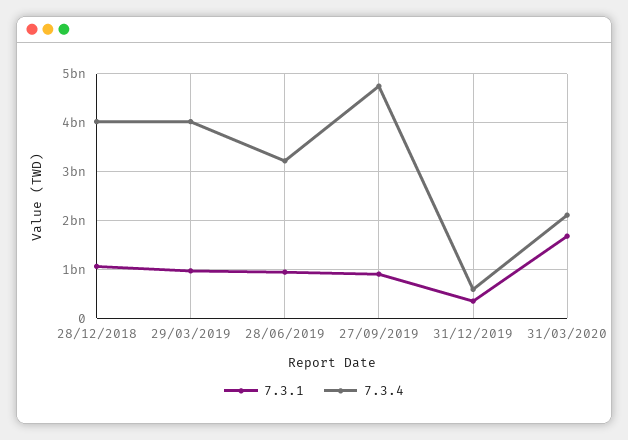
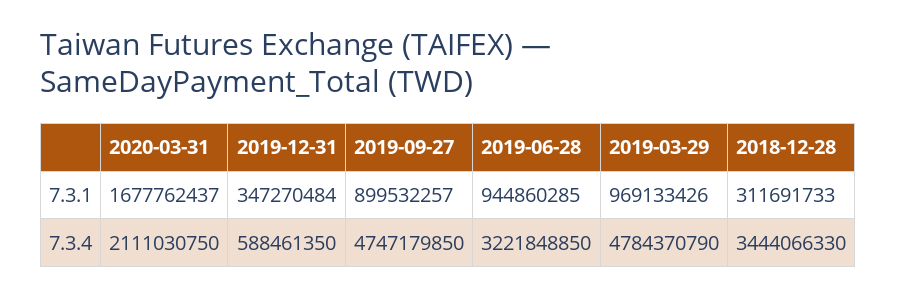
7.3.1, 28/12/2018: 1000000000 -> 311691733
7.3.4, 28/12/2018: 4000000000 -> 3444066330
7.3.4, 29/03/2019: 4000000000 -> 4784370790

